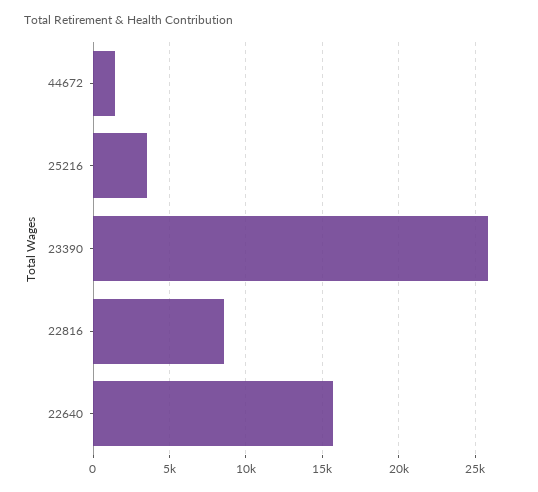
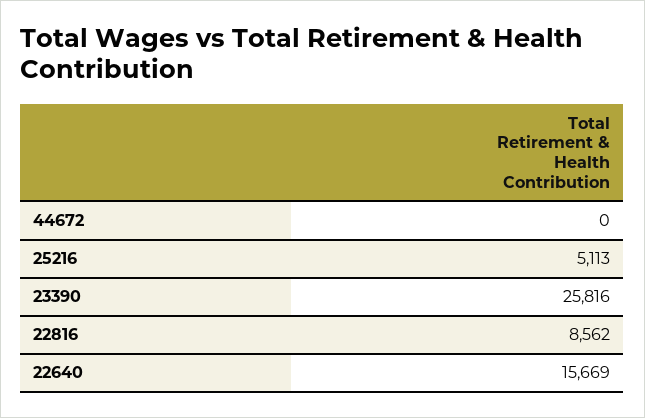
44672: 1500 -> 0
25216: 3500 -> 5113

